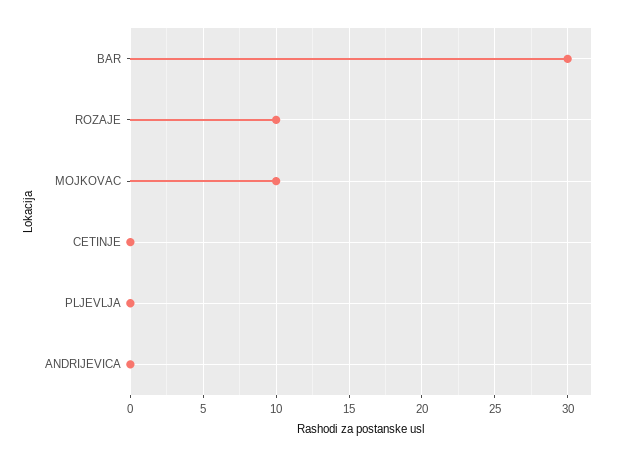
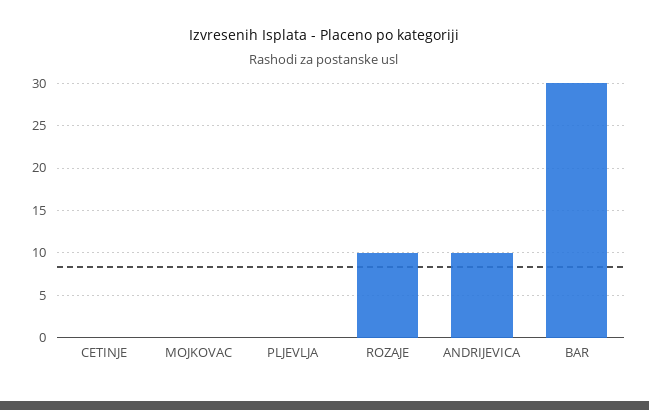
MOJKOVAC: 10 -> 0
ANDRIJEVICA: 0 -> 10

